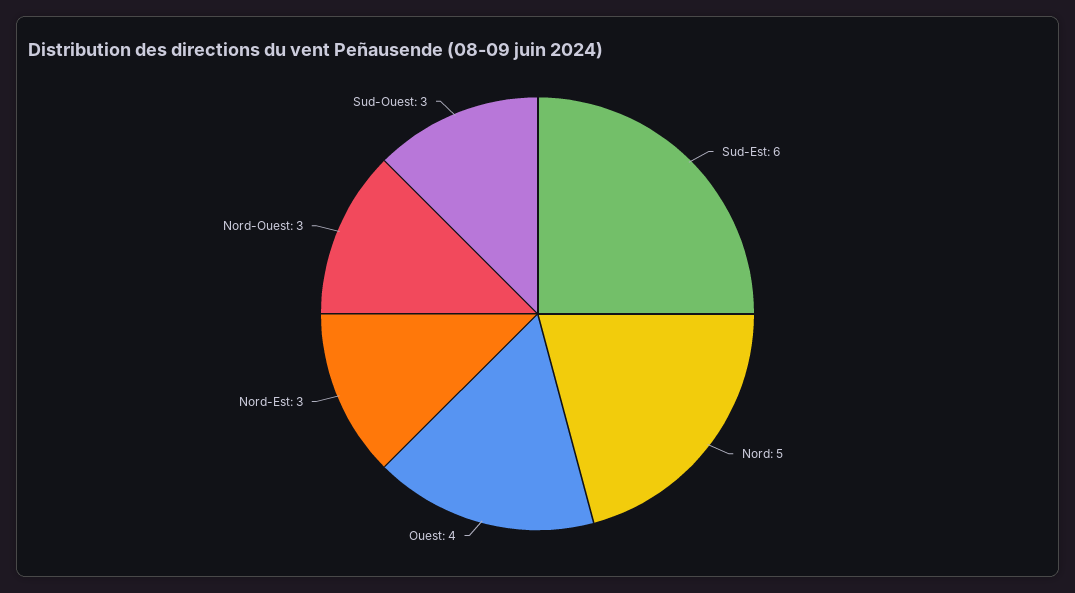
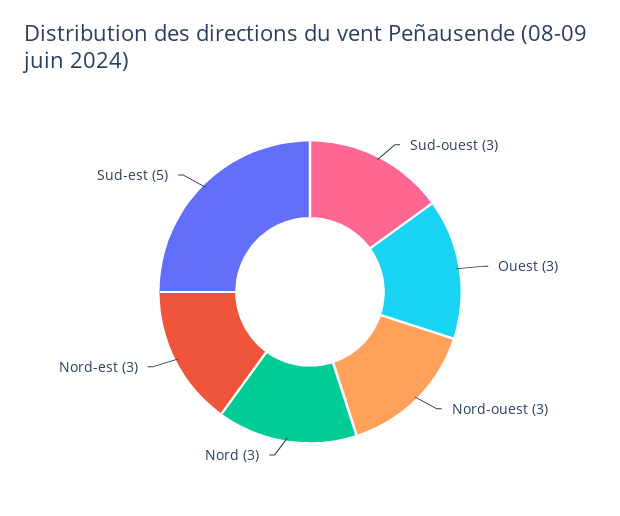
Sud-Est: 6 -> 5
Nord: 5 -> 3
Ouest: 4 -> 3

